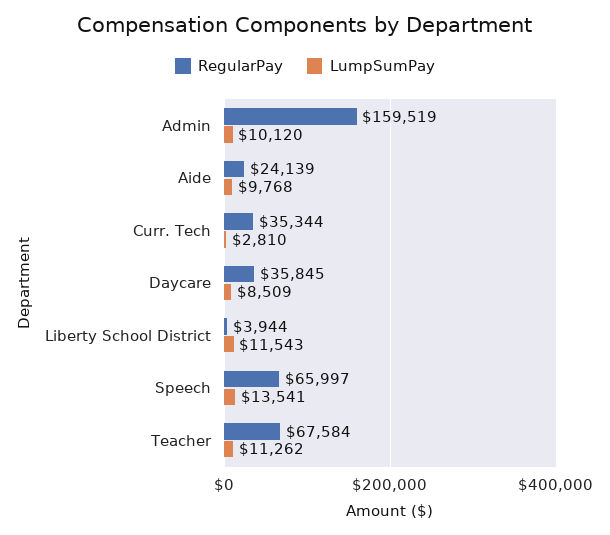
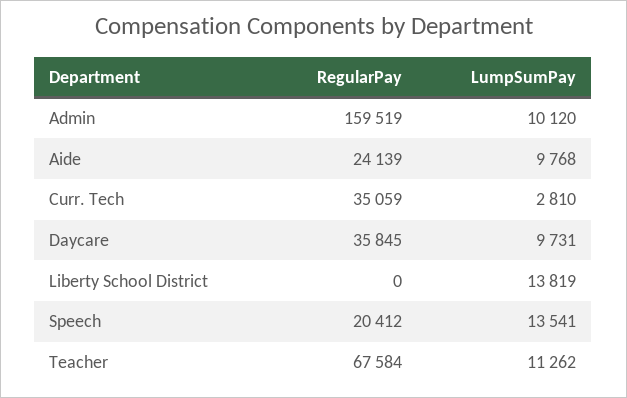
RegularPay, Curr. Tech: 35344 -> 35059
LumpSumPay, Daycare: 8509 -> 9731
RegularPay, Liberty School District: 3944 -> 0
LumpSumPay, Liberty School District: 11543 -> 13819
RegularPay, Speech: 65997 -> 20412

